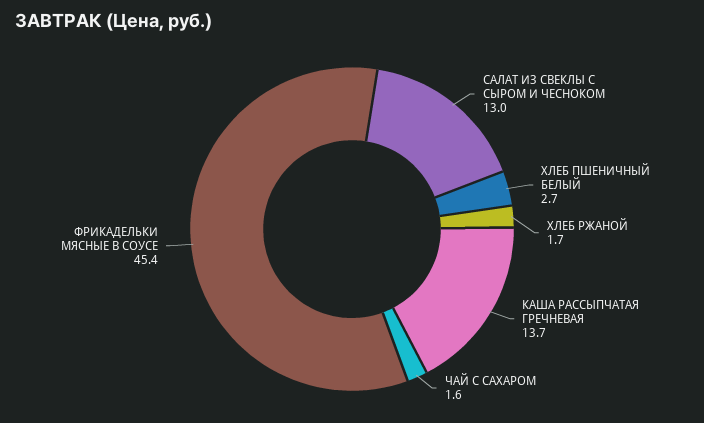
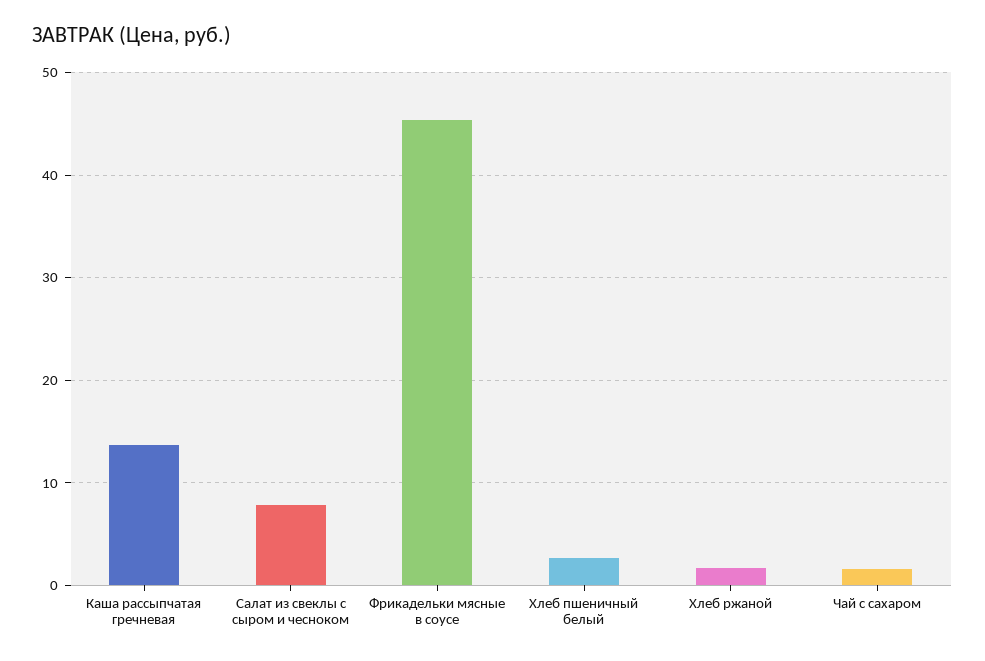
САЛАТ ИЗ СВЕКЛЫ С СЫРОМ И ЧЕСНОКОМ: 13 -> 8

